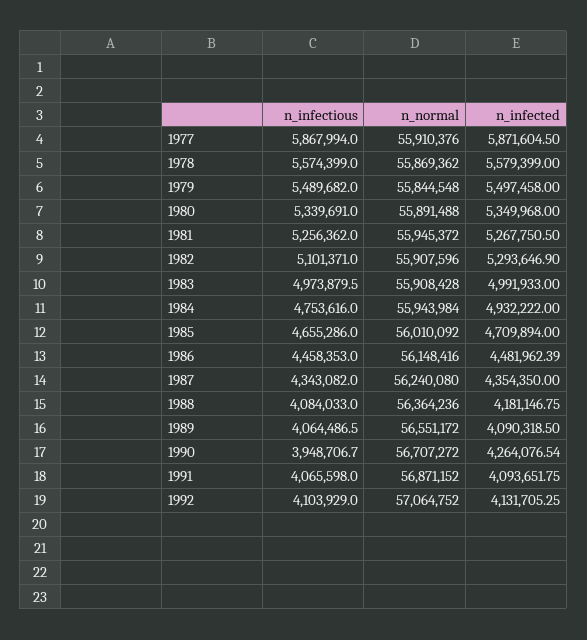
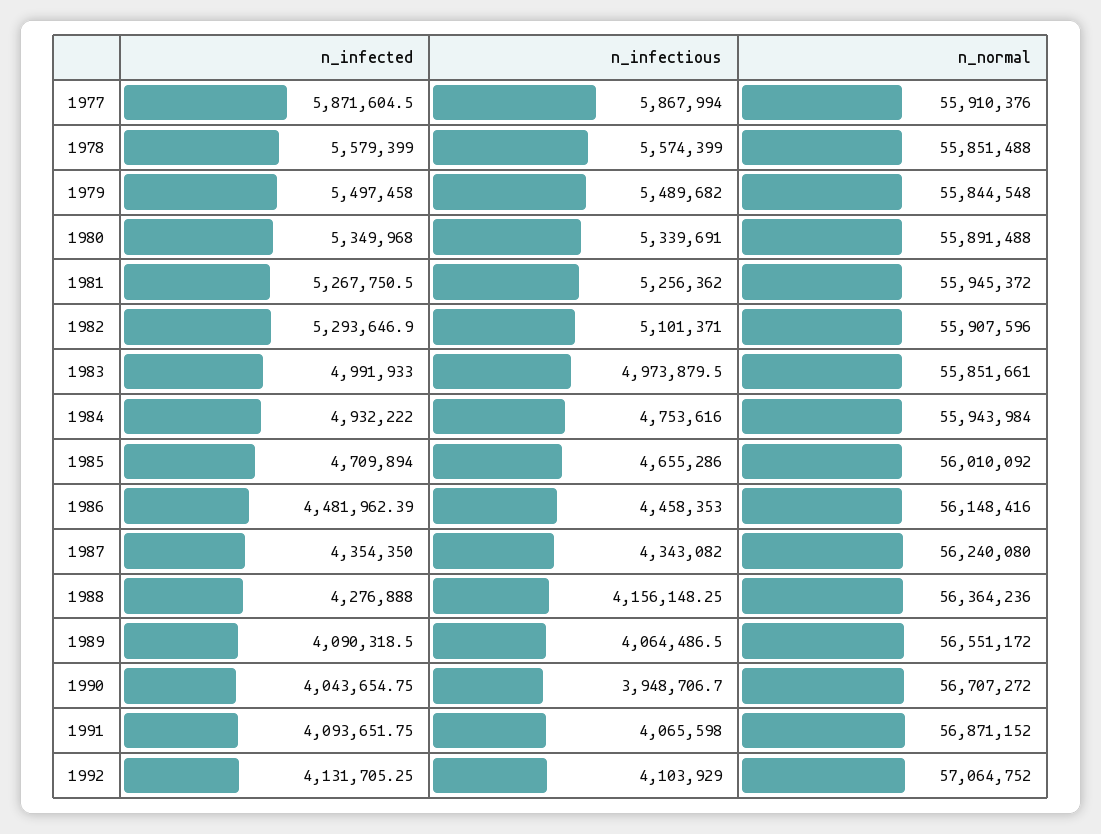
n_normal, 1978: 55869362 -> 55851488
n_normal, 1983: 55908428 -> 55851661
n_infectious, 1988: 4084033 -> 4156148.25
n_infected, 1988: 4181146.75 -> 4276888
n_infected, 1990: 4264076.54 -> 4043654.75

